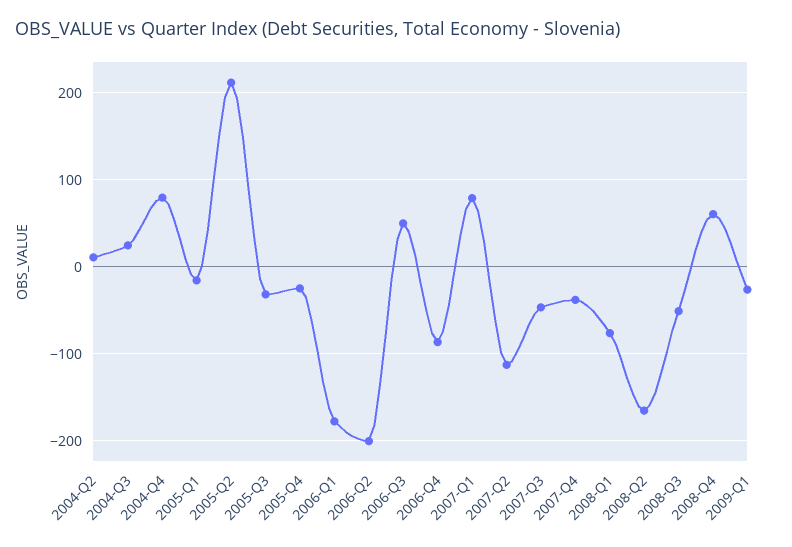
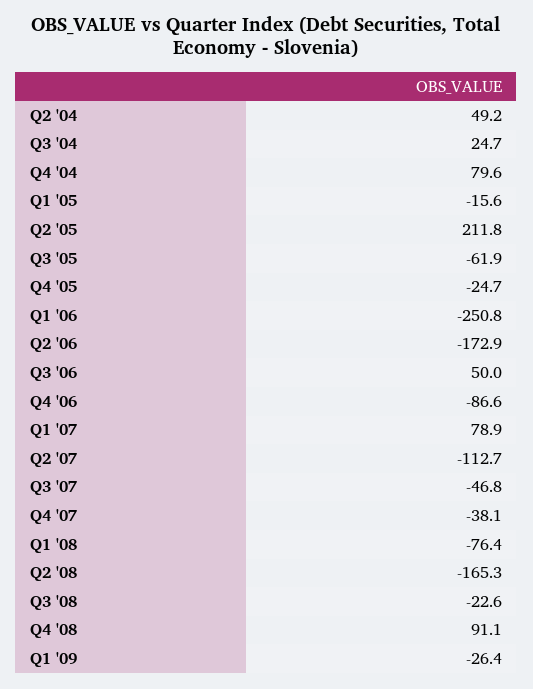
2004-Q2: 10 -> 49.2
2005-Q3: -30 -> -61.9
2006-Q1: -180 -> -250.8
2006-Q2: -200 -> -172.9
2008-Q3: -50 -> -22.6
2008-Q4: 60 -> 91.1

